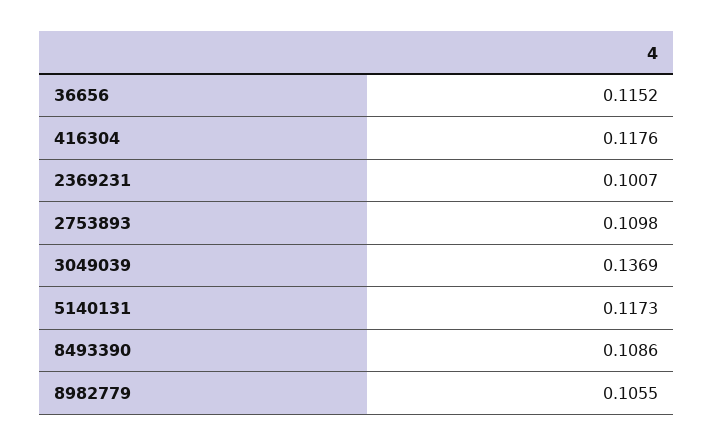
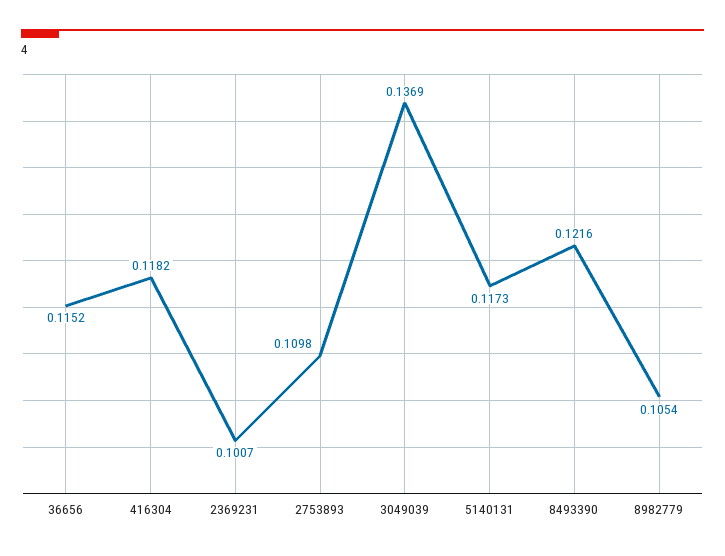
416304: 0.1176 -> 0.1182
8493390: 0.1086 -> 0.1216
8982779: 0.1055 -> 0.1054

